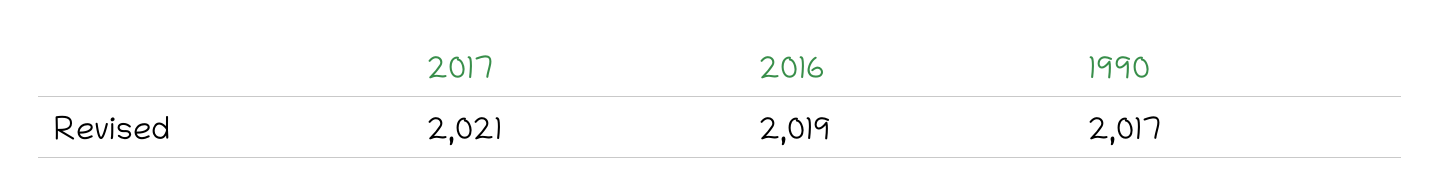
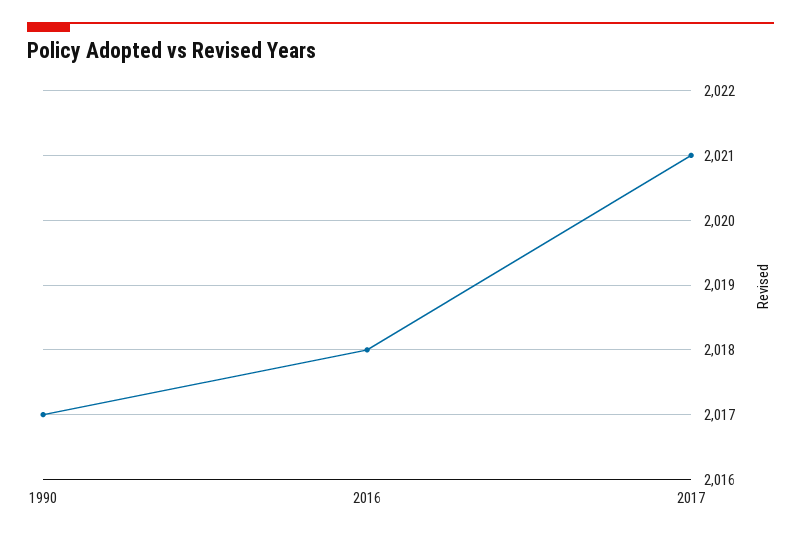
2016: 2019 -> 2018

